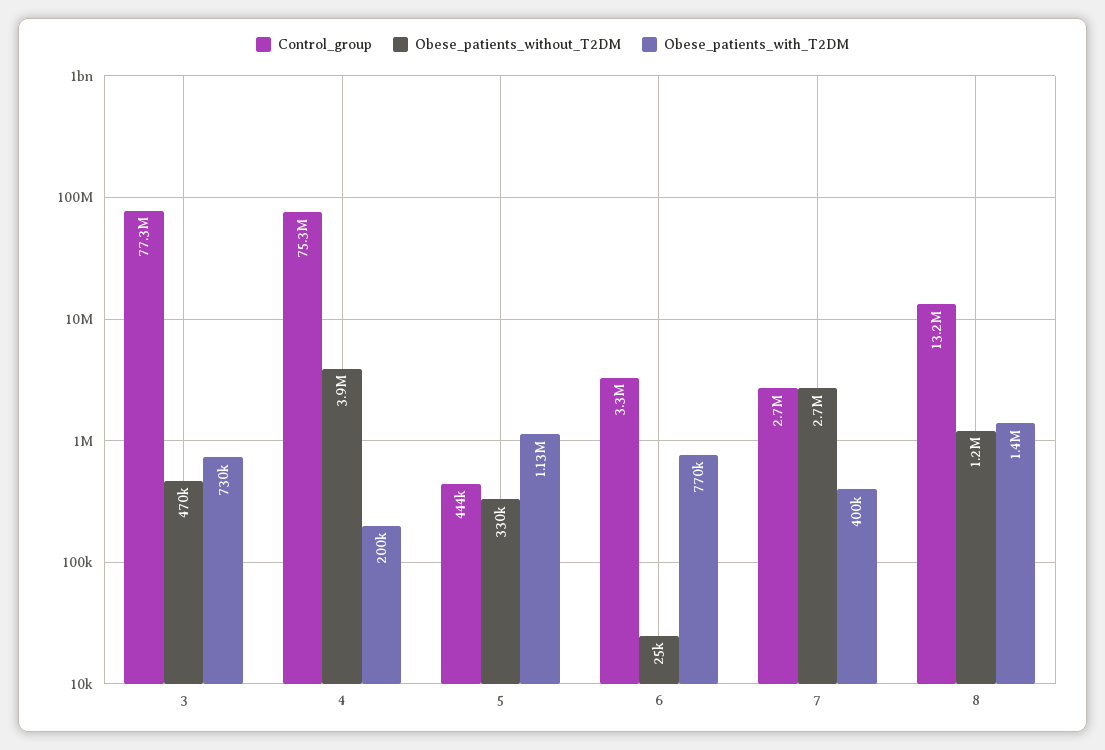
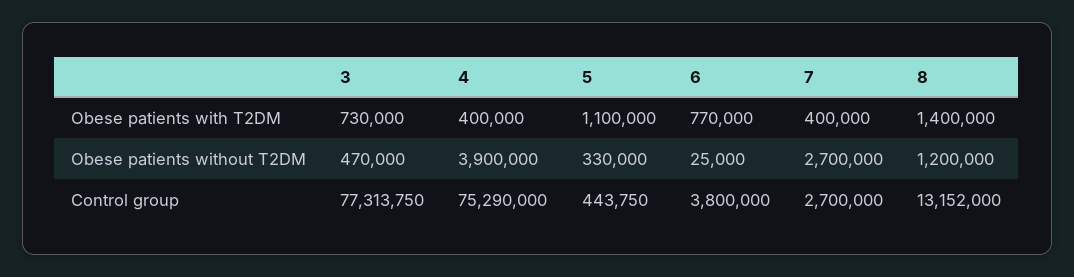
Obese_patients_with_T2DM, 4: 200000 -> 400000
Obese_patients_with_T2DM, 5: 1130000 -> 1100000
Control_group, 6: 3300000 -> 3800000

